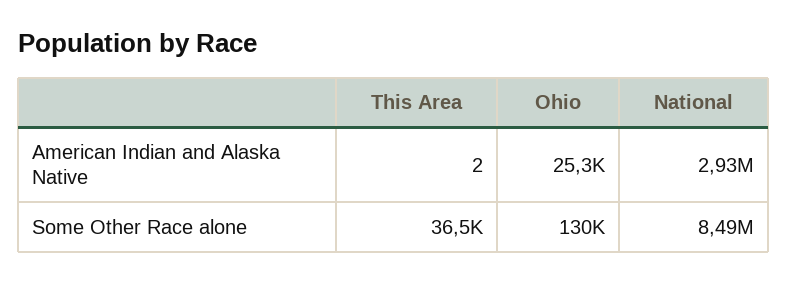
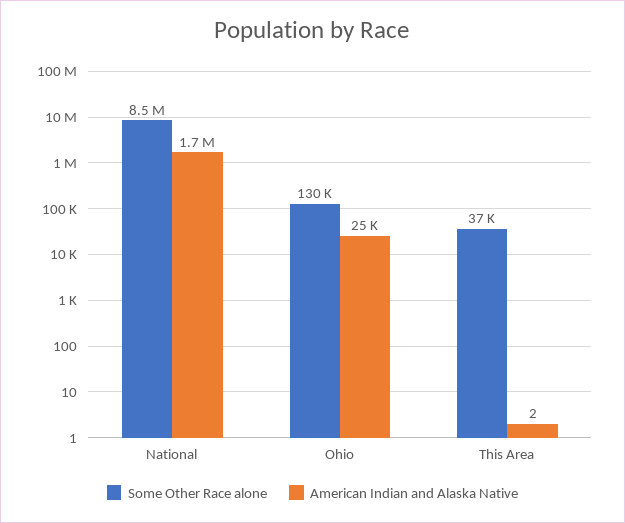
American Indian and Alaska Native, National: 2930000 -> 1700000

